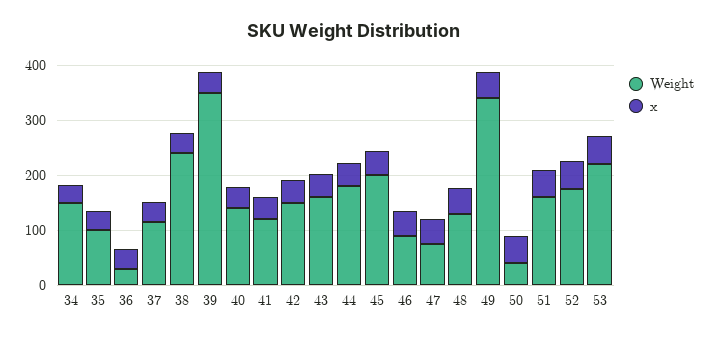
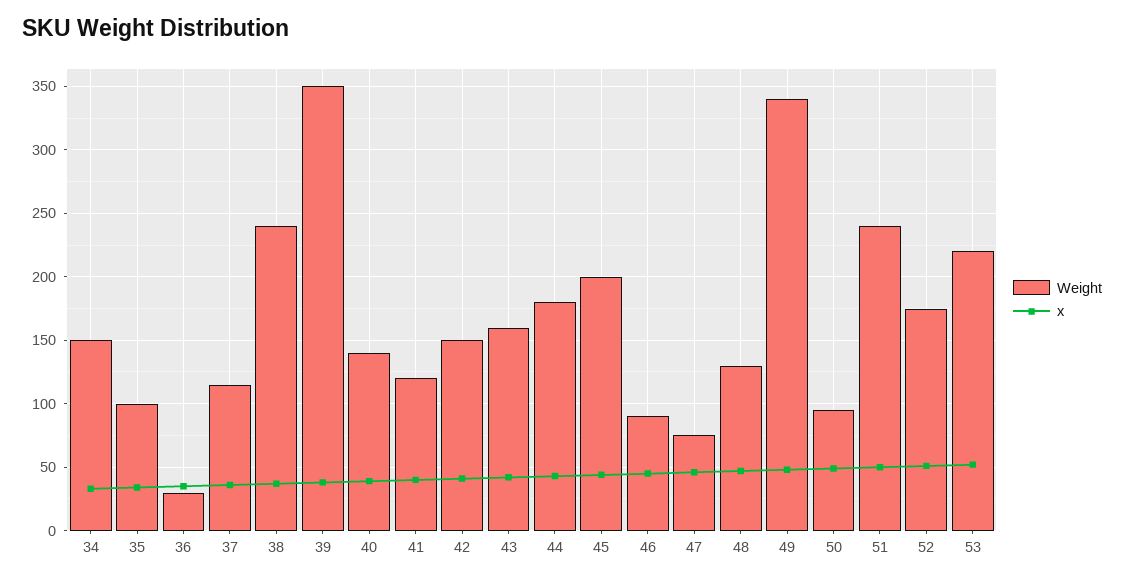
Weight, 50: 40 -> 95
Weight, 51: 160 -> 240

